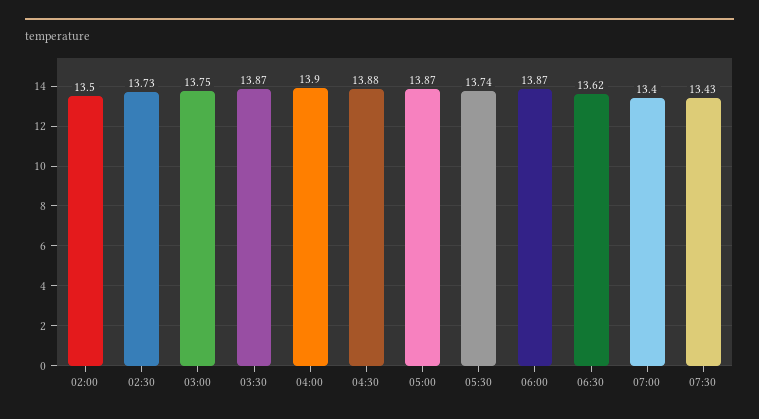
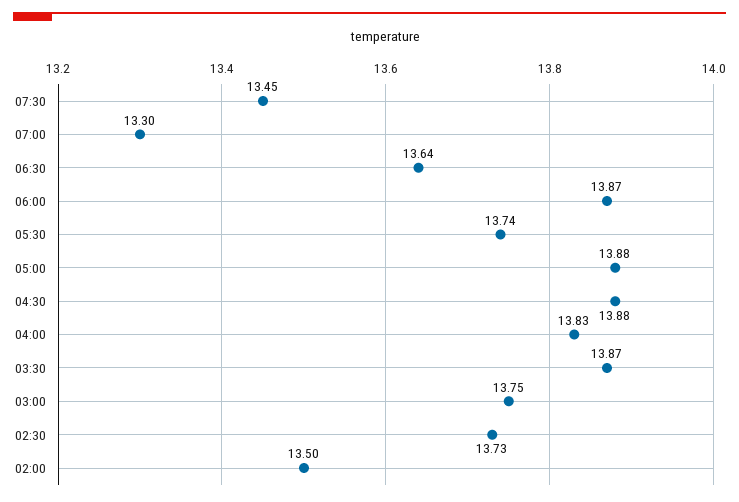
04:00: 13.9 -> 13.83
05:00: 13.87 -> 13.88
06:30: 13.62 -> 13.64
07:00: 13.4 -> 13.3
07:30: 13.43 -> 13.45

